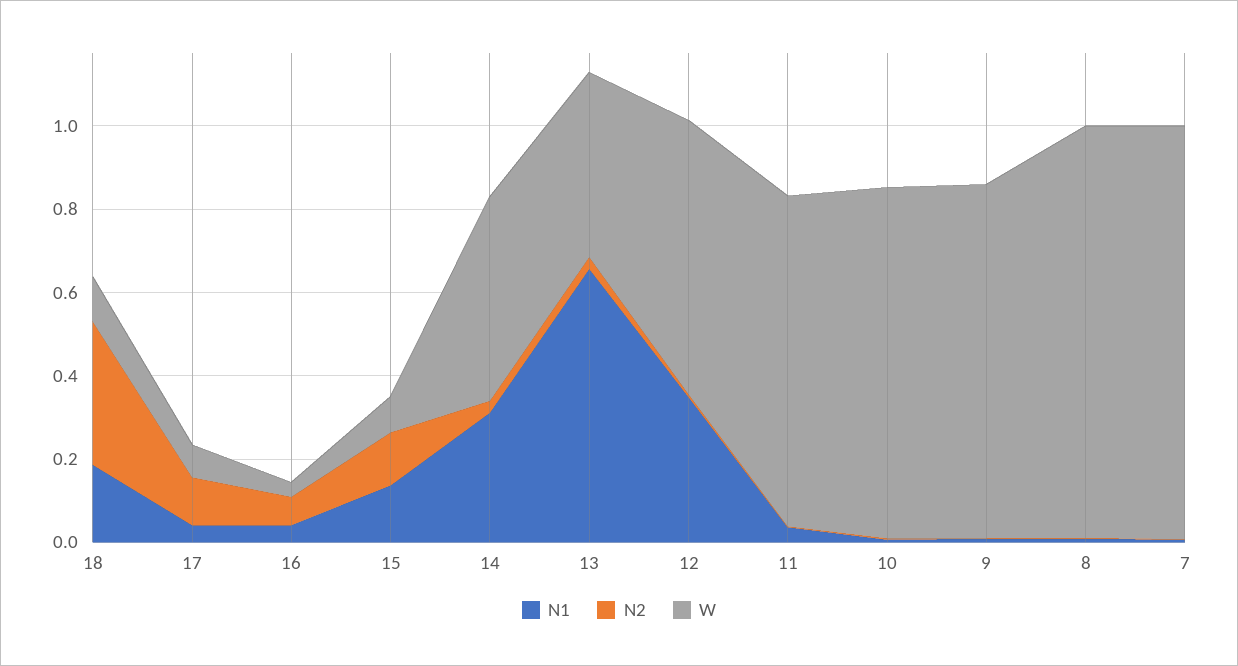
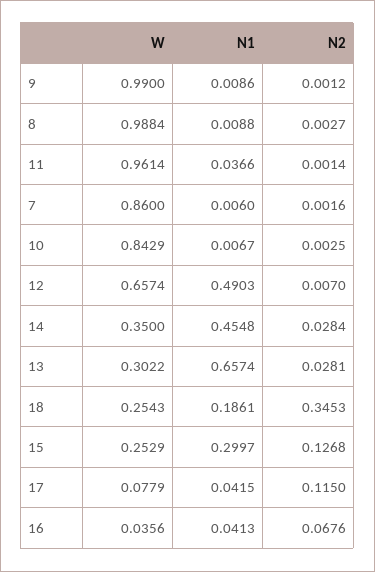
W, 18: 0.1 -> 0.2543
N1, 15: 0.15 -> 0.2997
W, 15: 0.1 -> 0.2529
N1, 14: 0.3 -> 0.4548
W, 14: 0.5 -> 0.35
W, 13: 0.45 -> 0.3022
N1, 12: 0.35 -> 0.4903
W, 11: 0.8 -> 0.9614
W, 9: 0.85 -> 0.99
W, 7: 1 -> 0.86

